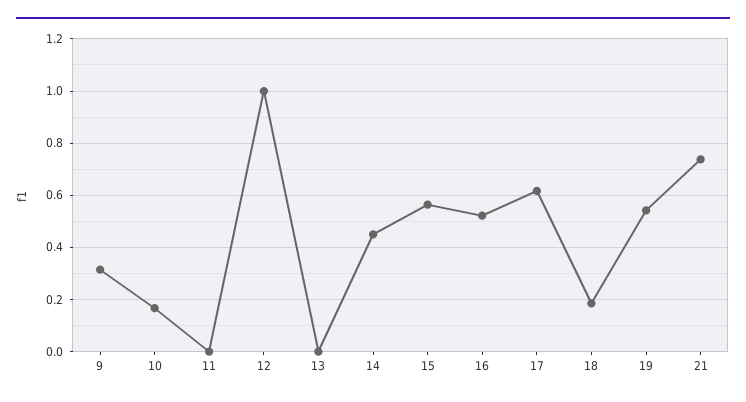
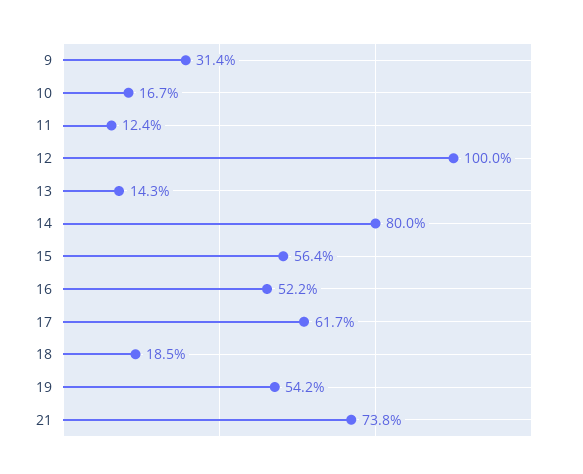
11: 0 -> 0.124
13: 0 -> 0.143
14: 0.45 -> 0.8

